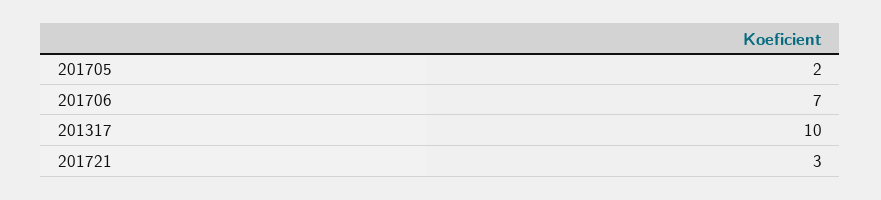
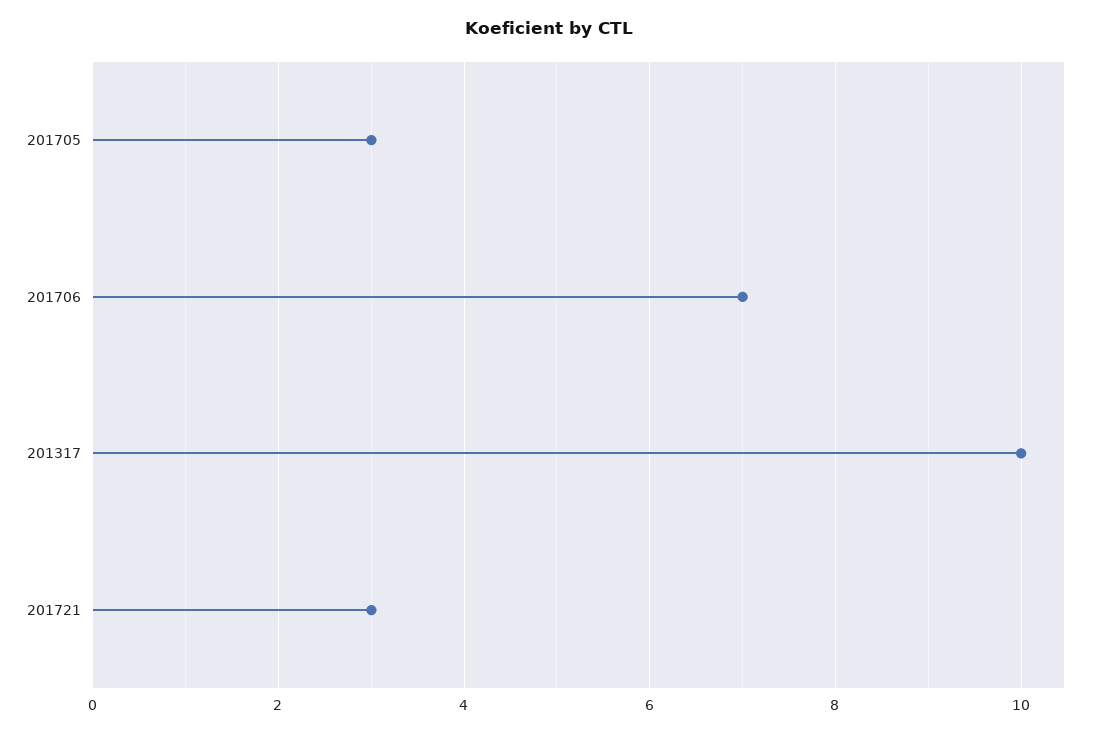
201705: 2 -> 3

